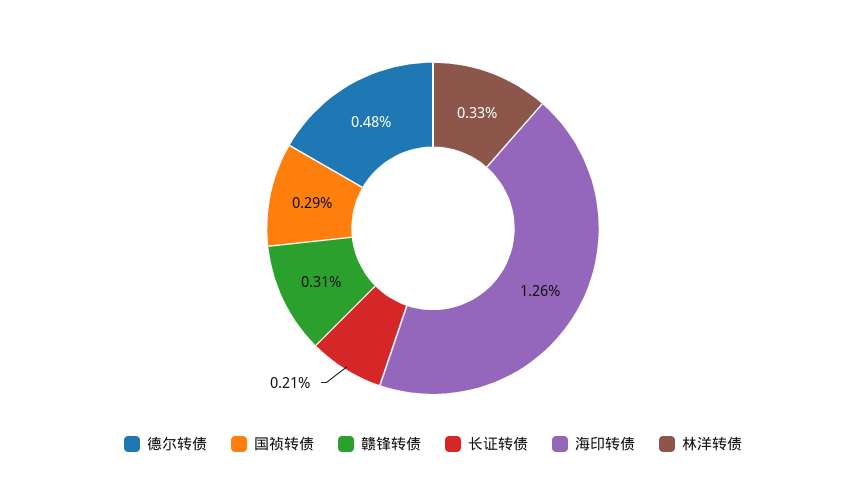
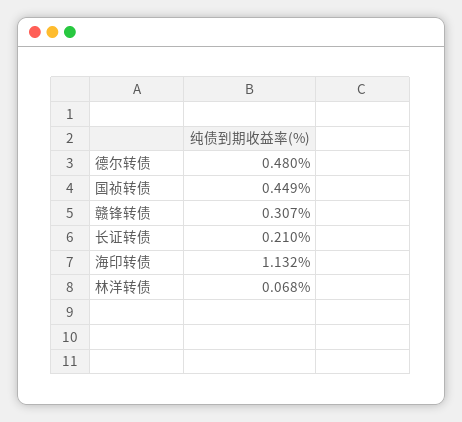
国祯转债: 0.29 -> 0.449
海印转债: 1.26 -> 1.132
林洋转债: 0.33 -> 0.068

